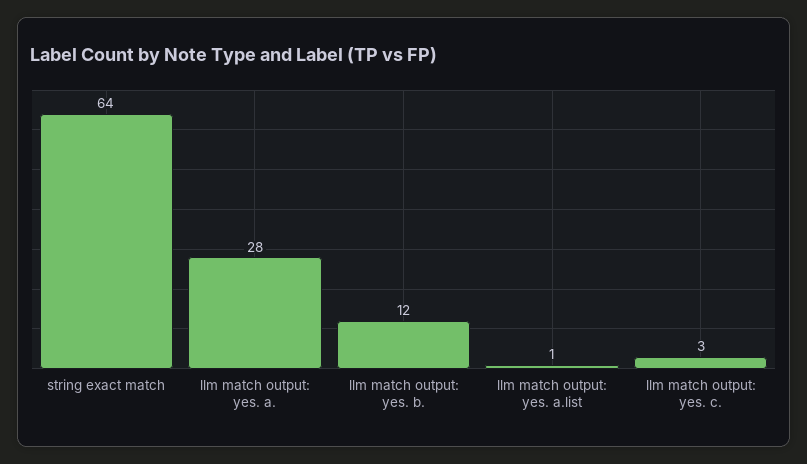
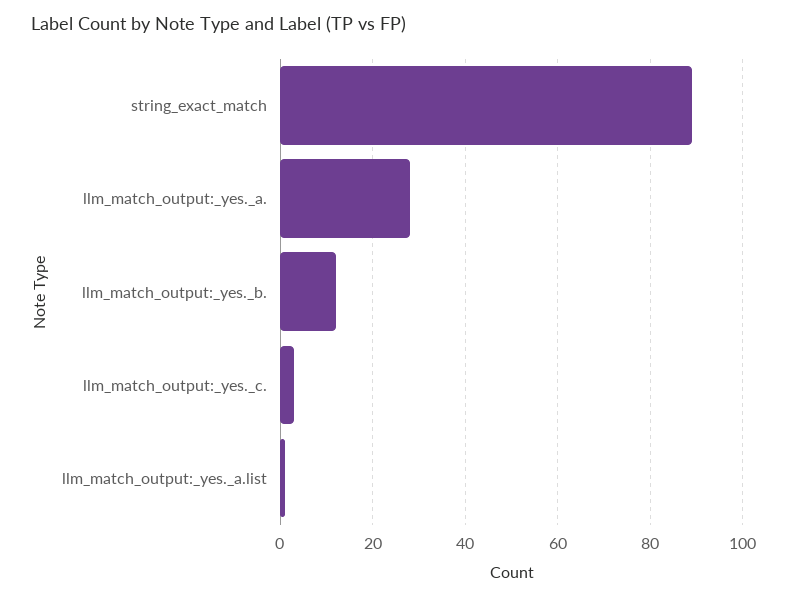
string exact match: 64 -> 90

